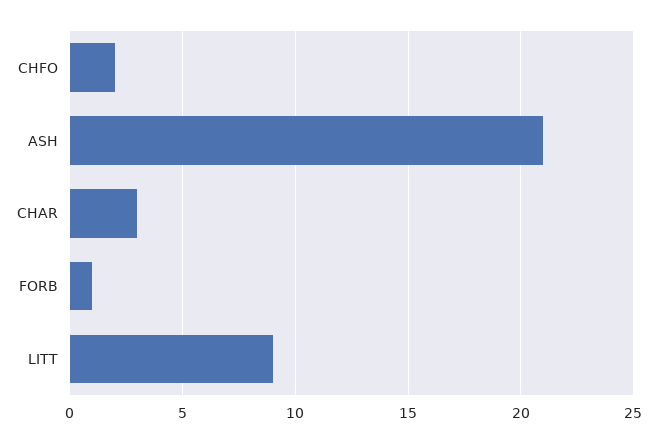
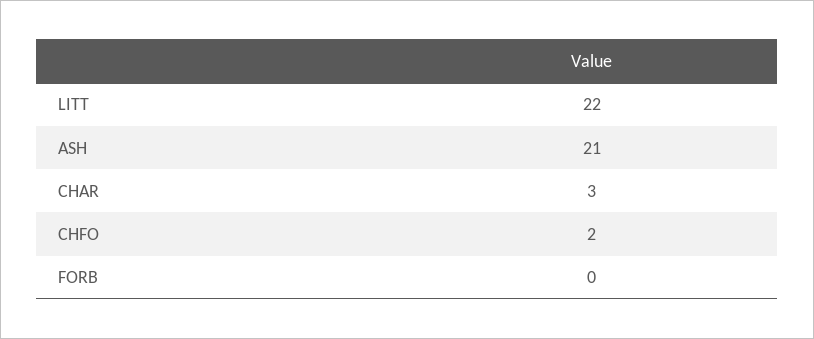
FORB: 1 -> 0
LITT: 9 -> 22

